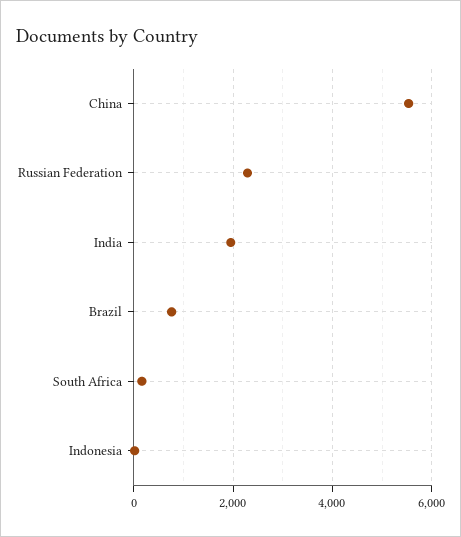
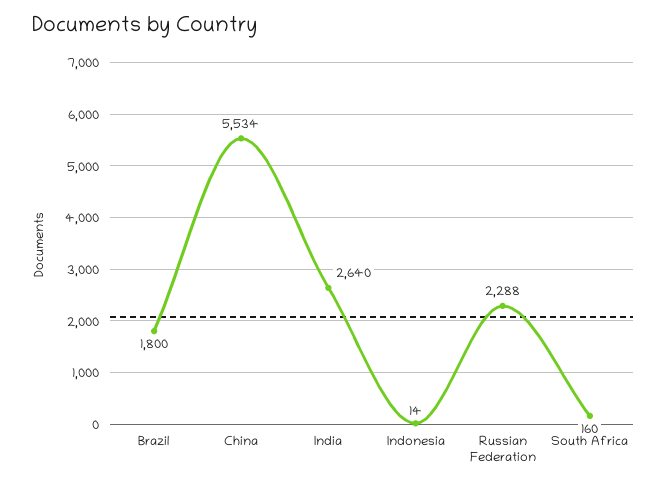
India: 2000 -> 2640
Brazil: 800 -> 1800

